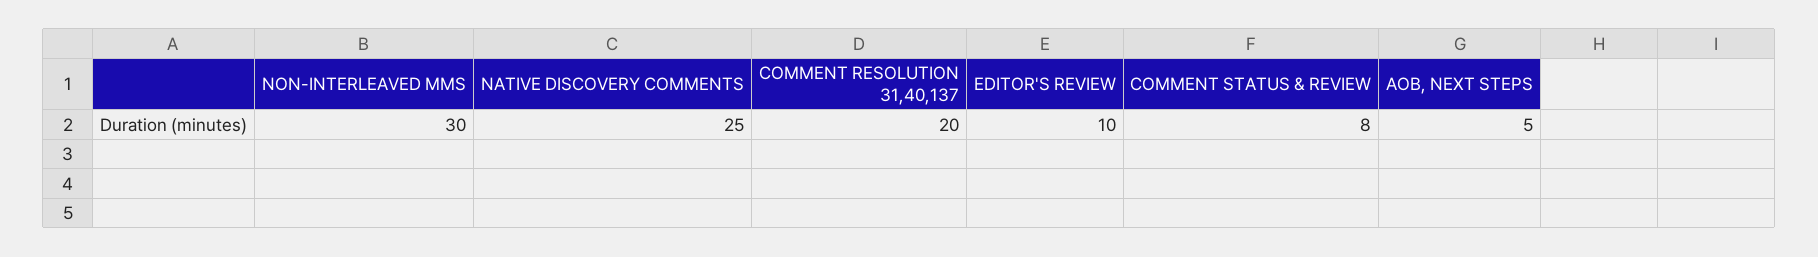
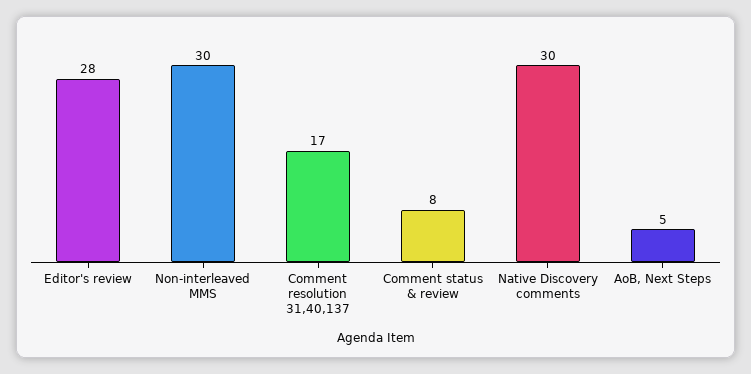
NATIVE DISCOVERY COMMENTS: 25 -> 30
COMMENT RESOLUTION 31,40,137: 20 -> 17
EDITOR'S REVIEW: 10 -> 28

